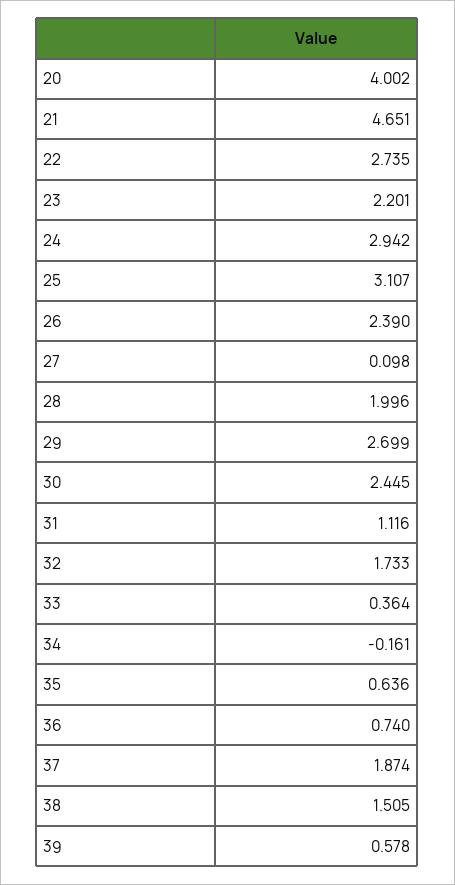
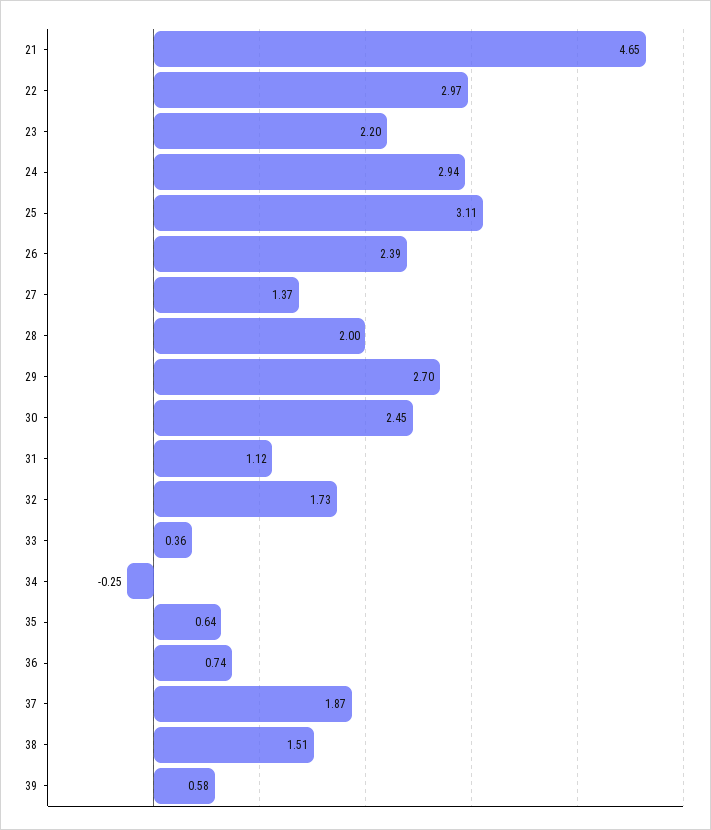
20: 4.002 -> none
22: 2.735 -> 2.97
27: 0.098 -> 1.37
34: -0.161 -> -0.25

